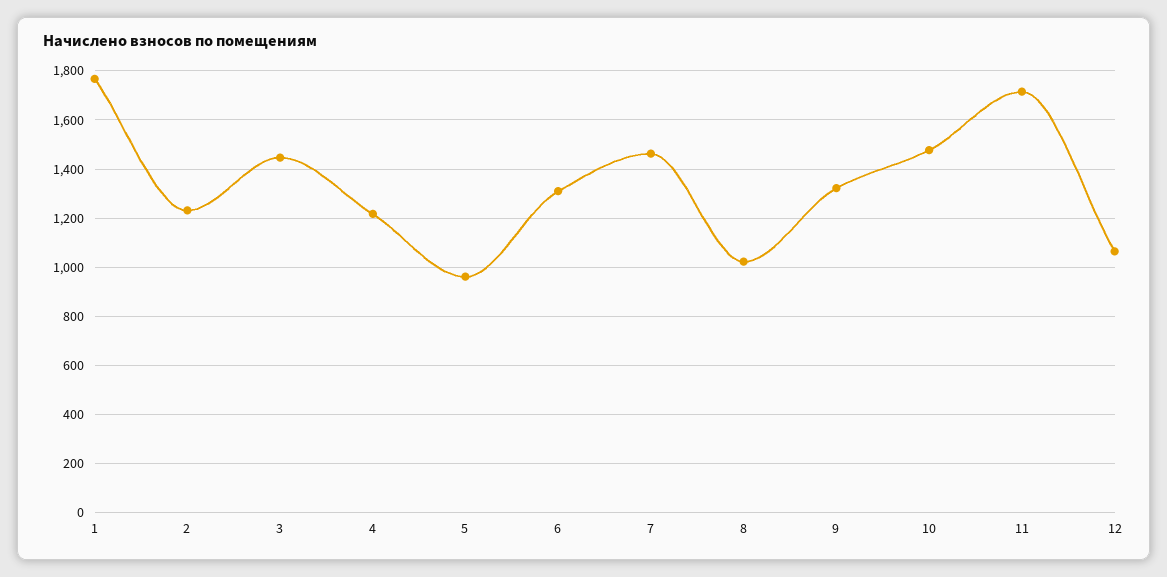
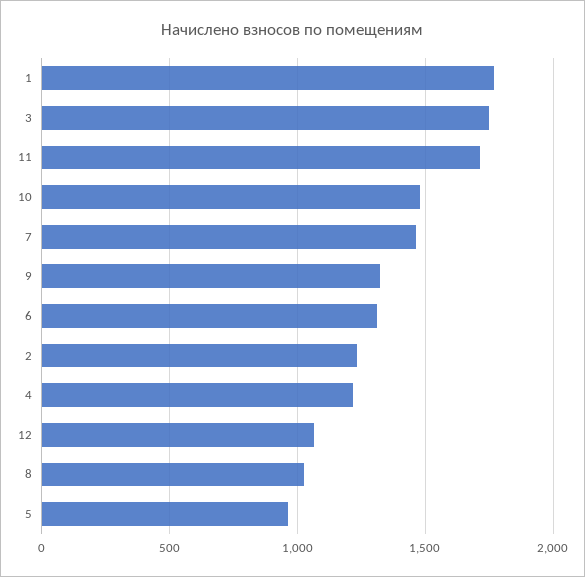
3: 1450 -> 1750

